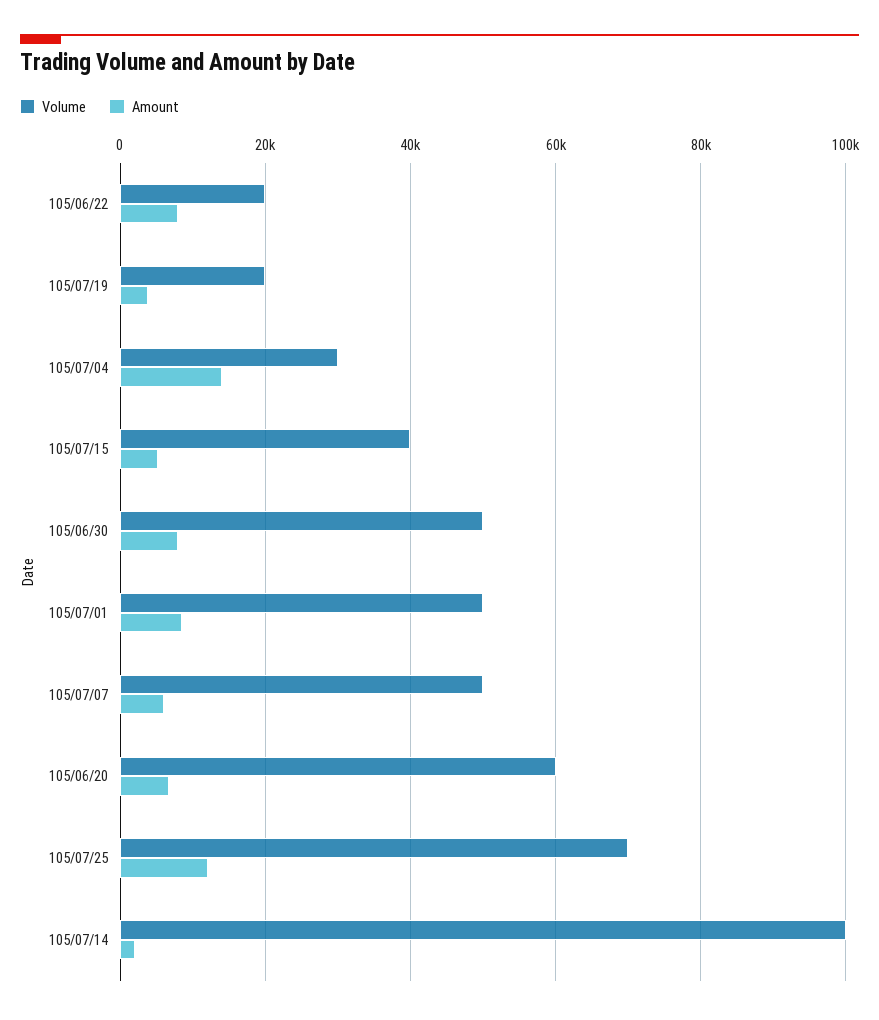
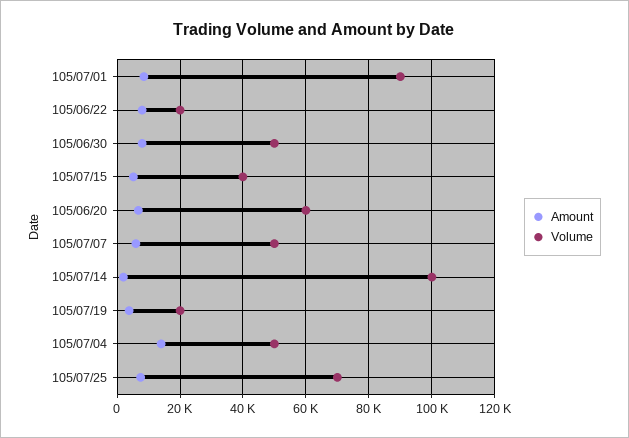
Volume, 105/07/04: 30000 -> 50000
Volume, 105/07/01: 50000 -> 90000
Amount, 105/07/25: 12000 -> 8000

